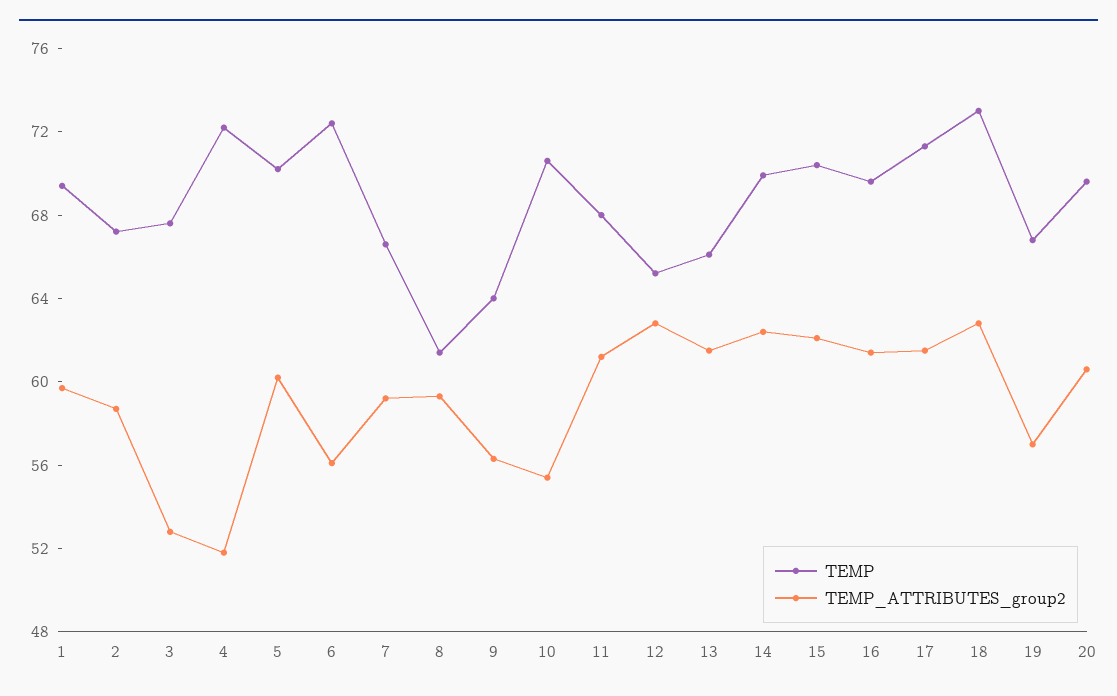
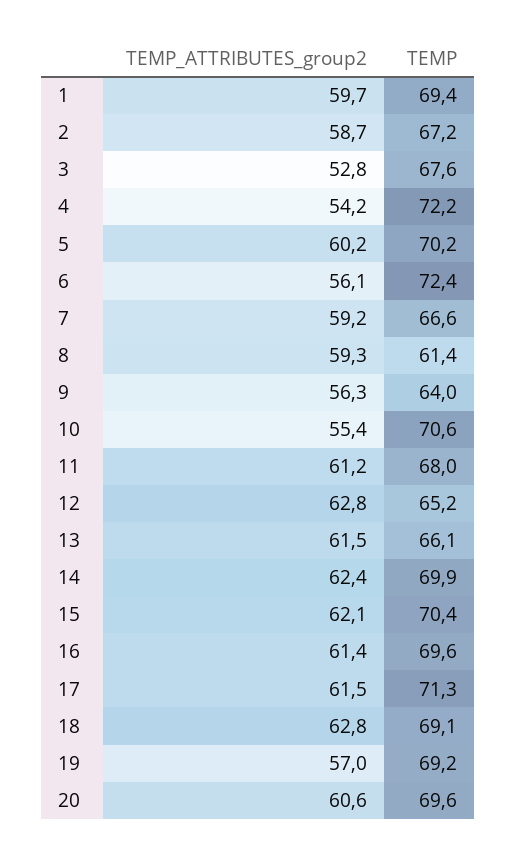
TEMP_ATTRIBUTES_group2, 4: 52 -> 54.2
TEMP, 18: 73 -> 69.1
TEMP, 19: 67 -> 69.2

